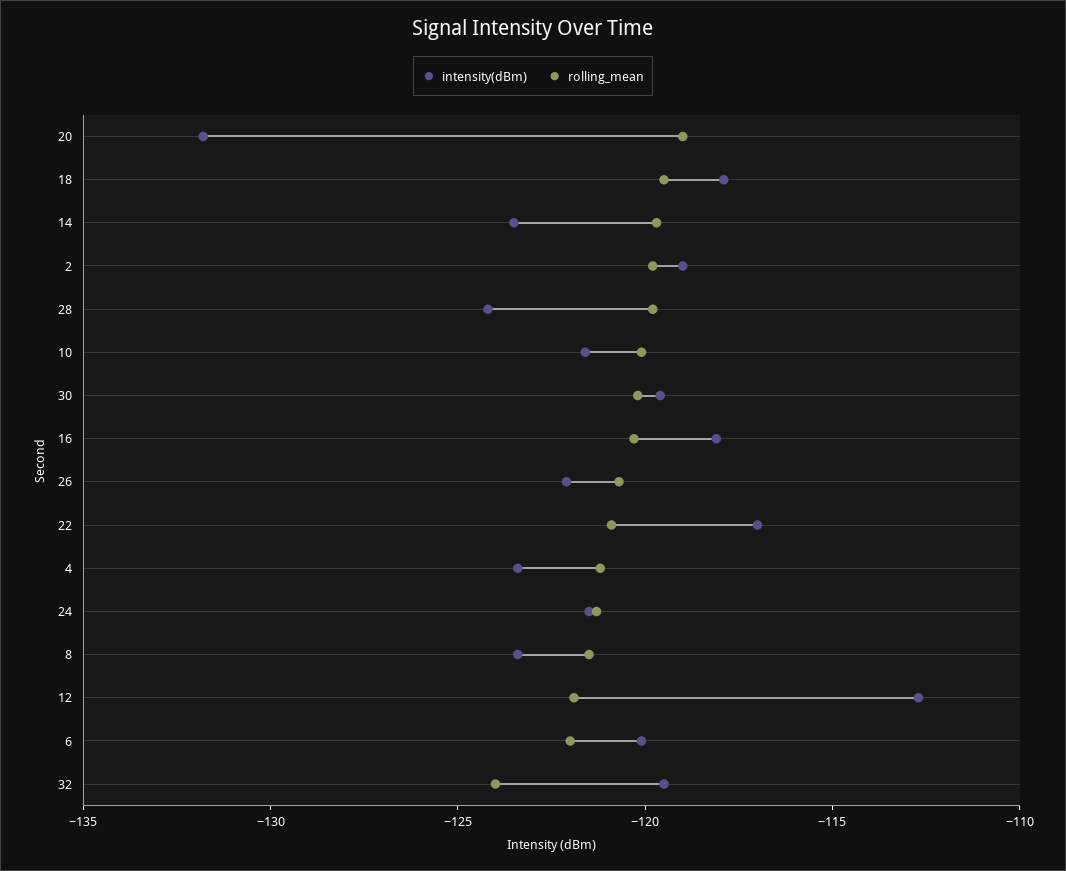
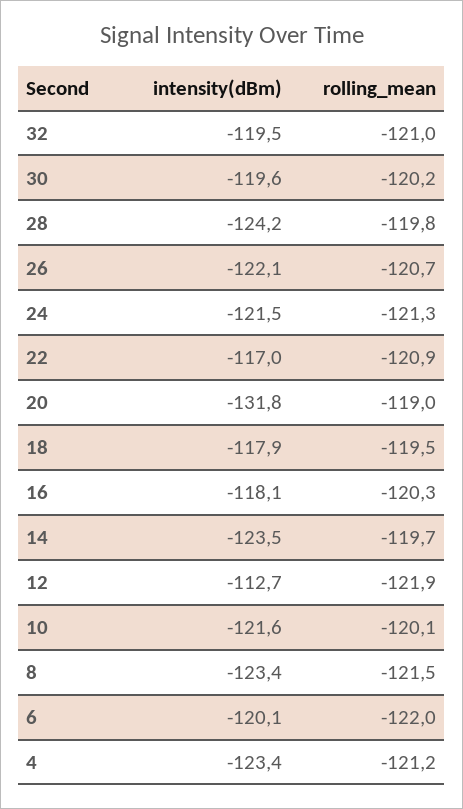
intensity(dBm), 2: -119 -> none
rolling_mean, 2: -120 -> none
rolling_mean, 32: -124 -> -121

